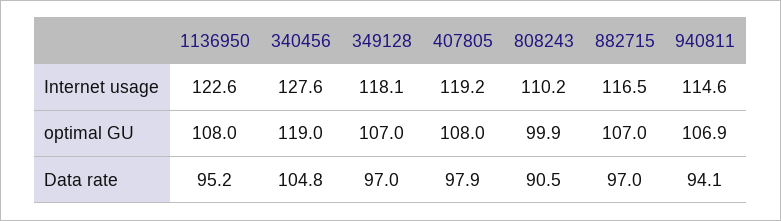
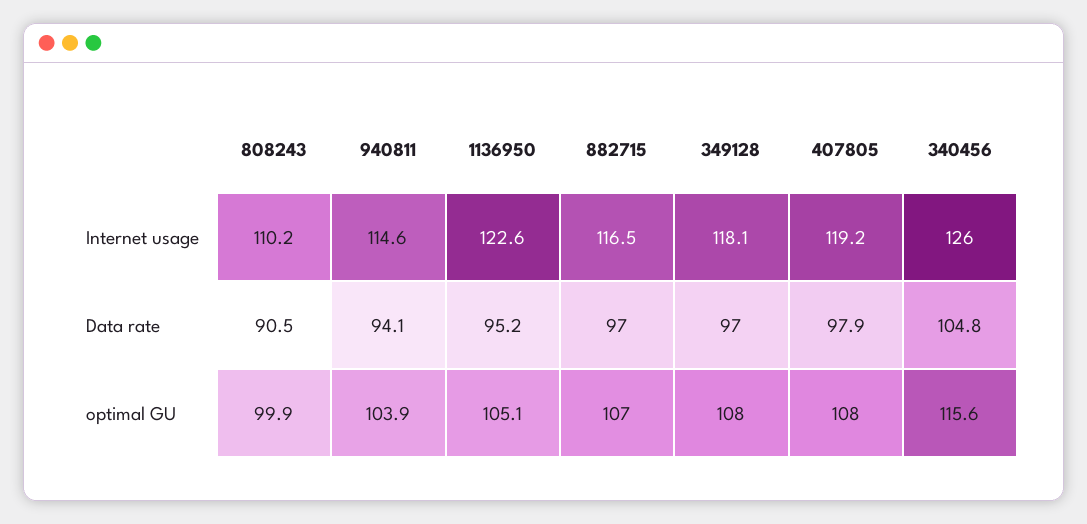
340456, Internet usage: 127.6 -> 126
1136950, optimal GU: 108 -> 105.1
340456, optimal GU: 119 -> 115.6
349128, optimal GU: 107 -> 108
940811, optimal GU: 106.9 -> 103.9

